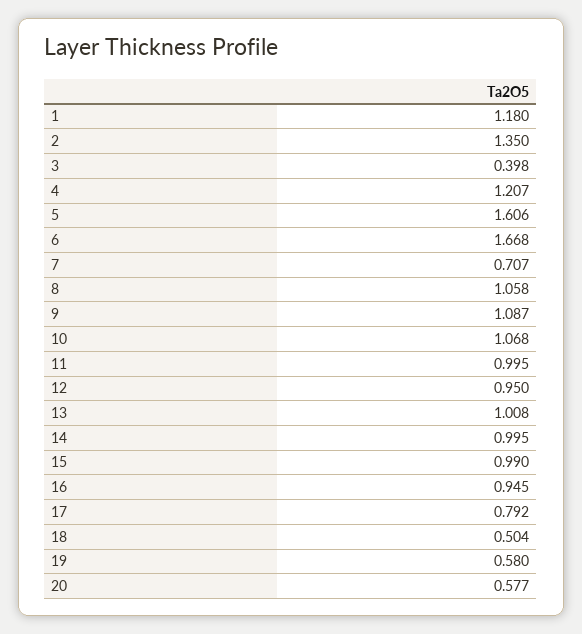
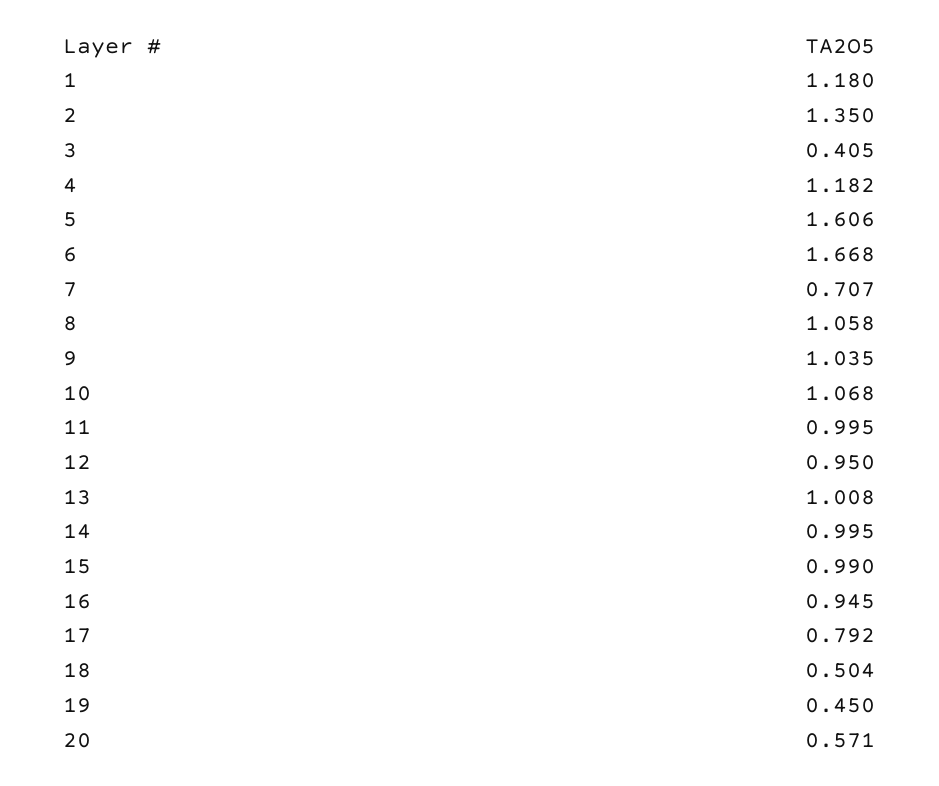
3: 0.398 -> 0.405
4: 1.207 -> 1.182
9: 1.087 -> 1.035
19: 0.58 -> 0.45
20: 0.577 -> 0.571

